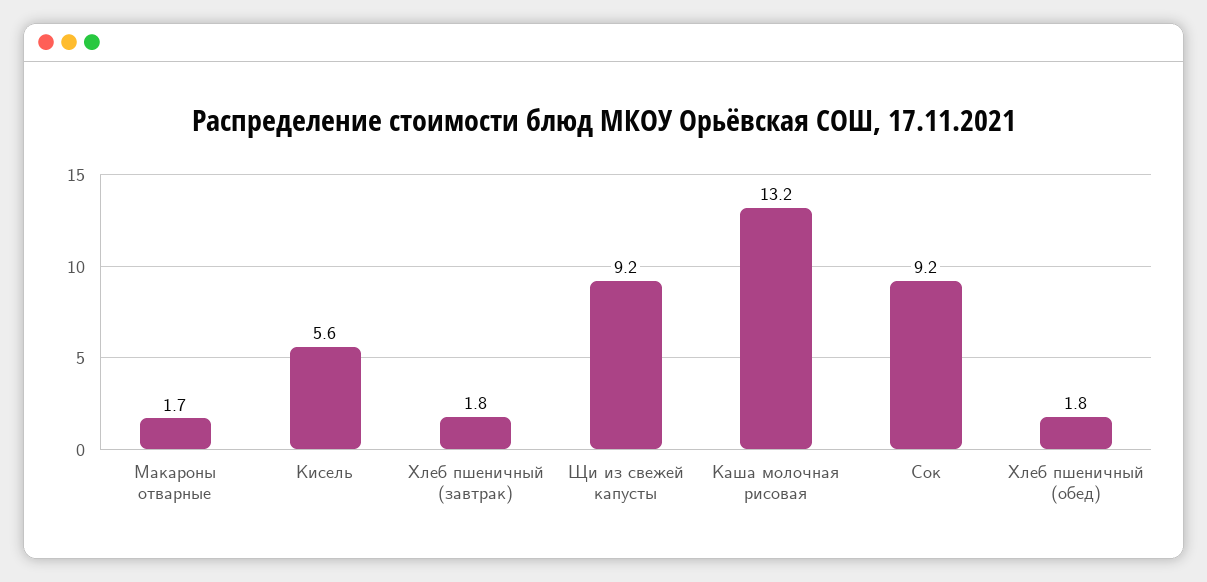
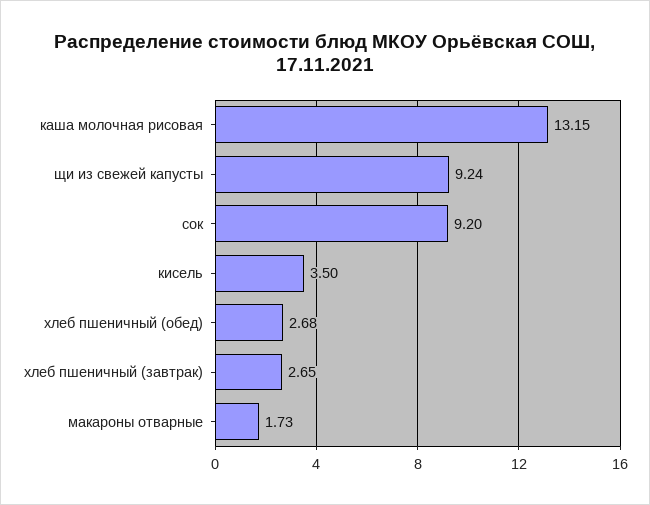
Кисель: 5.6 -> 3.5
Хлеб пшеничный (завтрак): 1.8 -> 2.65
Хлеб пшеничный (обед): 1.8 -> 2.68

